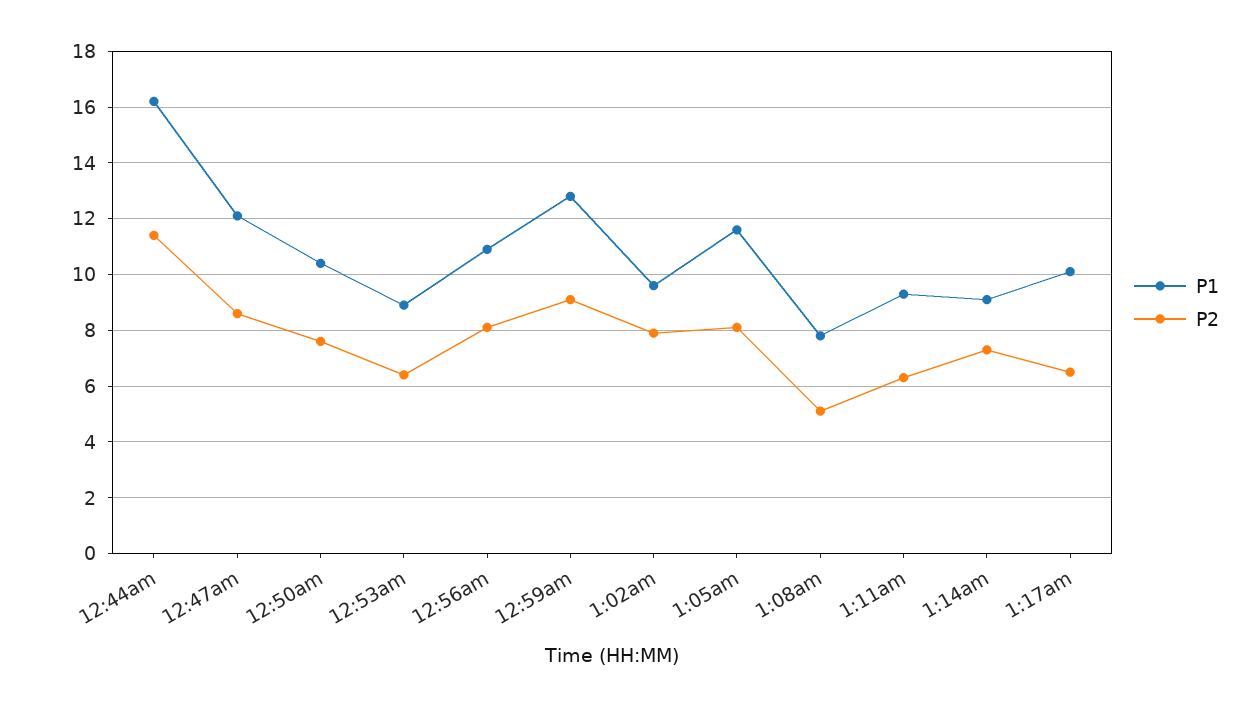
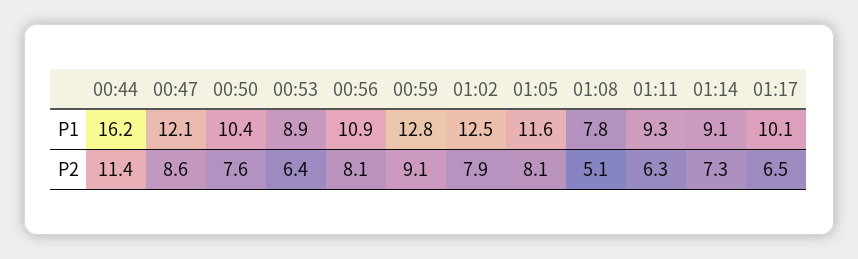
P1, 1:02am: 9.5 -> 12.5

